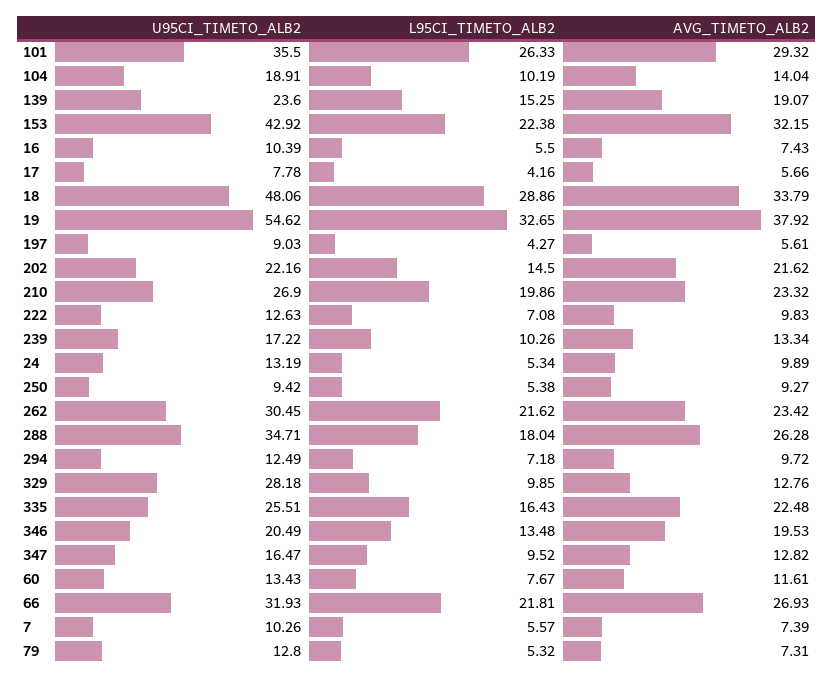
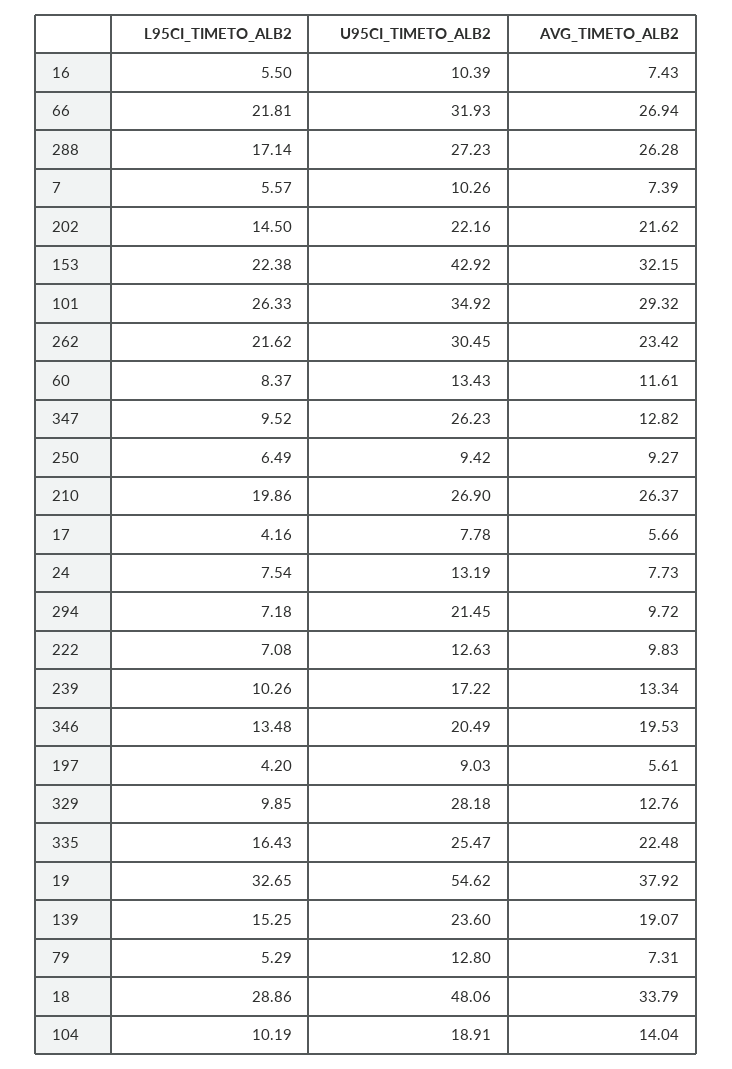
U95CI_TIMETO_ALB2, 101: 35.5 -> 34.92
L95CI_TIMETO_ALB2, 197: 4.27 -> 4.2
AVG_TIMETO_ALB2, 210: 23.32 -> 26.37
L95CI_TIMETO_ALB2, 24: 5.34 -> 7.54
AVG_TIMETO_ALB2, 24: 9.89 -> 7.73
L95CI_TIMETO_ALB2, 250: 5.38 -> 6.49
U95CI_TIMETO_ALB2, 288: 34.71 -> 27.23
L95CI_TIMETO_ALB2, 288: 18.04 -> 17.14
U95CI_TIMETO_ALB2, 294: 12.49 -> 21.45
U95CI_TIMETO_ALB2, 335: 25.51 -> 25.47
U95CI_TIMETO_ALB2, 347: 16.47 -> 26.23
L95CI_TIMETO_ALB2, 60: 7.67 -> 8.37
AVG_TIMETO_ALB2, 66: 26.93 -> 26.94
L95CI_TIMETO_ALB2, 79: 5.32 -> 5.29

